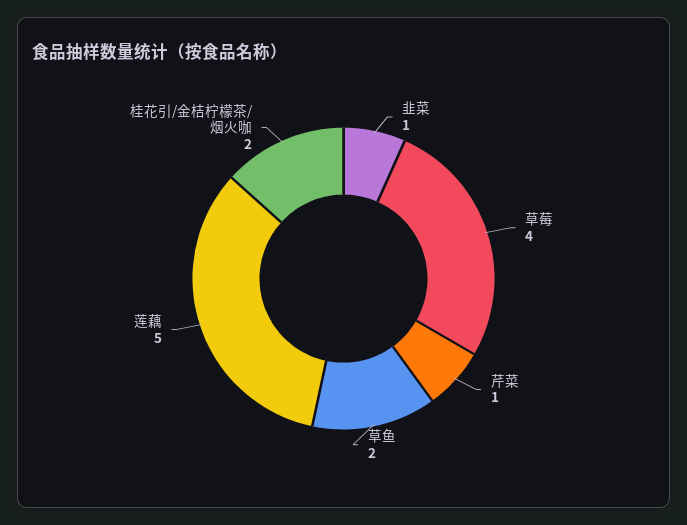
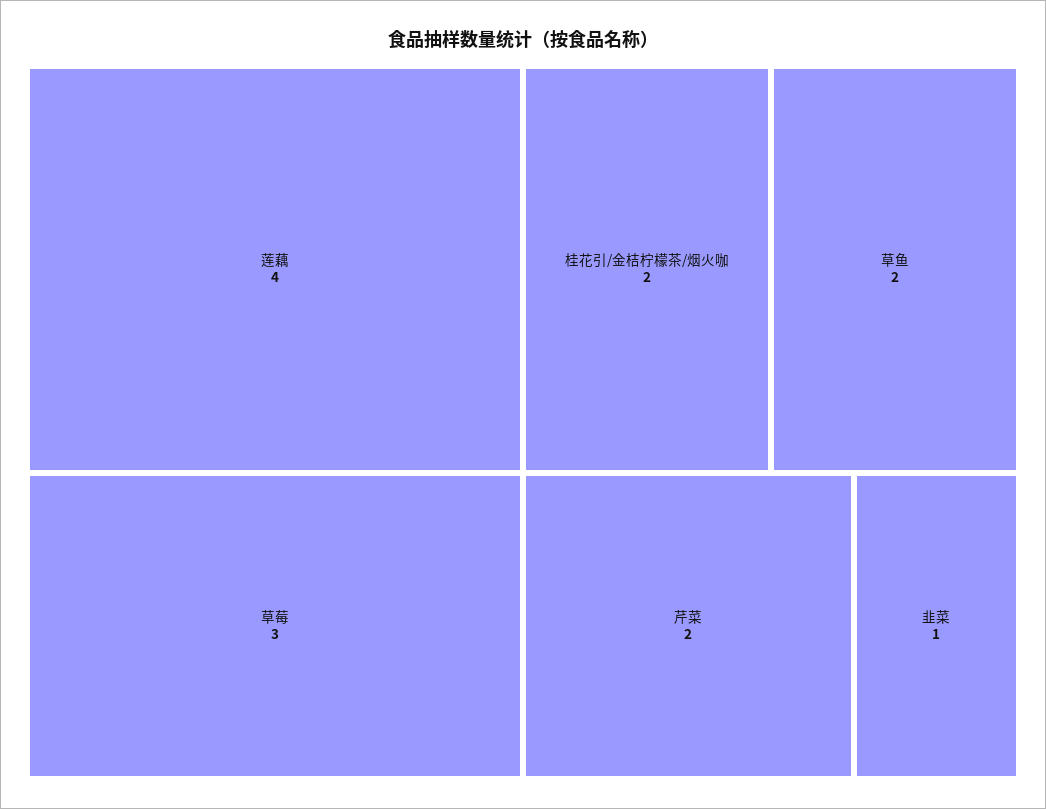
草莓: 4 -> 3
芹菜: 1 -> 2
莲藕: 5 -> 4

